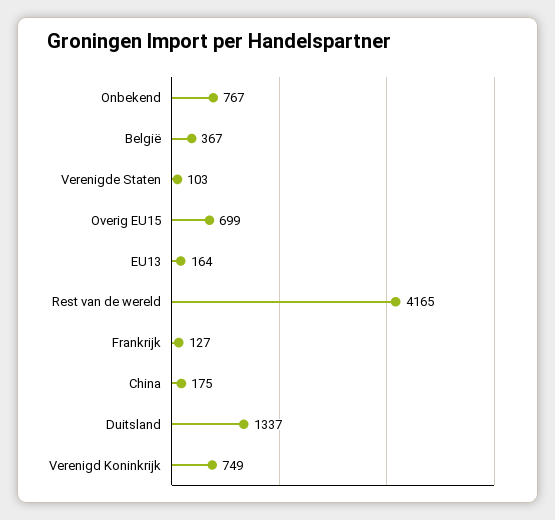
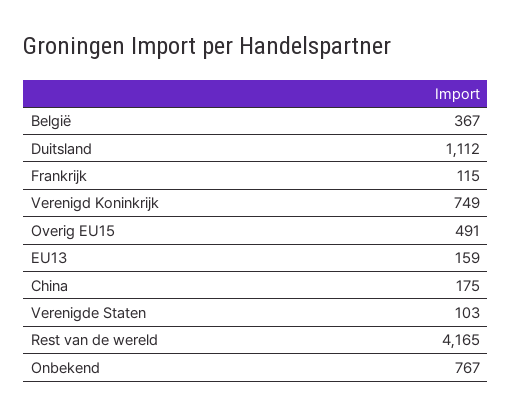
Overig EU15: 699 -> 491
EU13: 164 -> 159
Frankrijk: 127 -> 115
Duitsland: 1337 -> 1112

